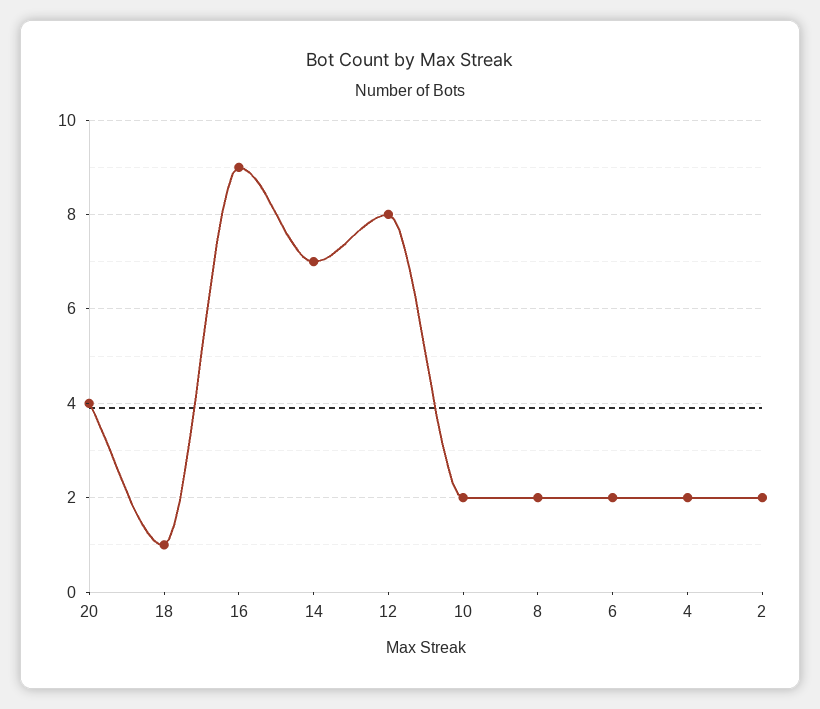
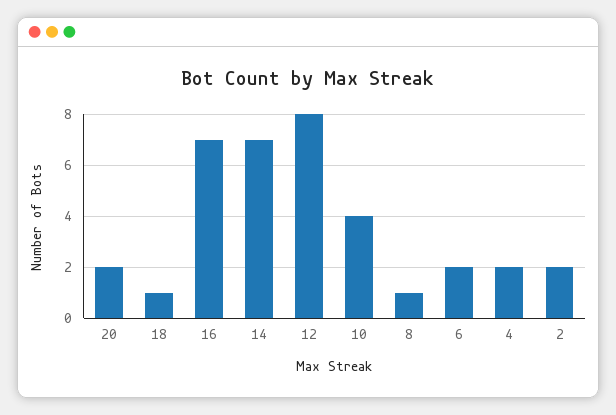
20: 4 -> 2
16: 9 -> 7
10: 2 -> 4
8: 2 -> 1

